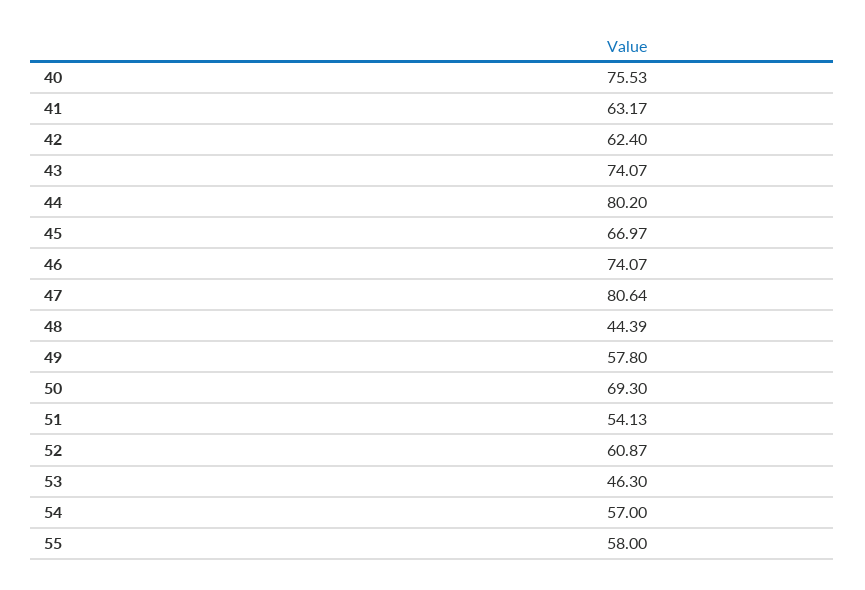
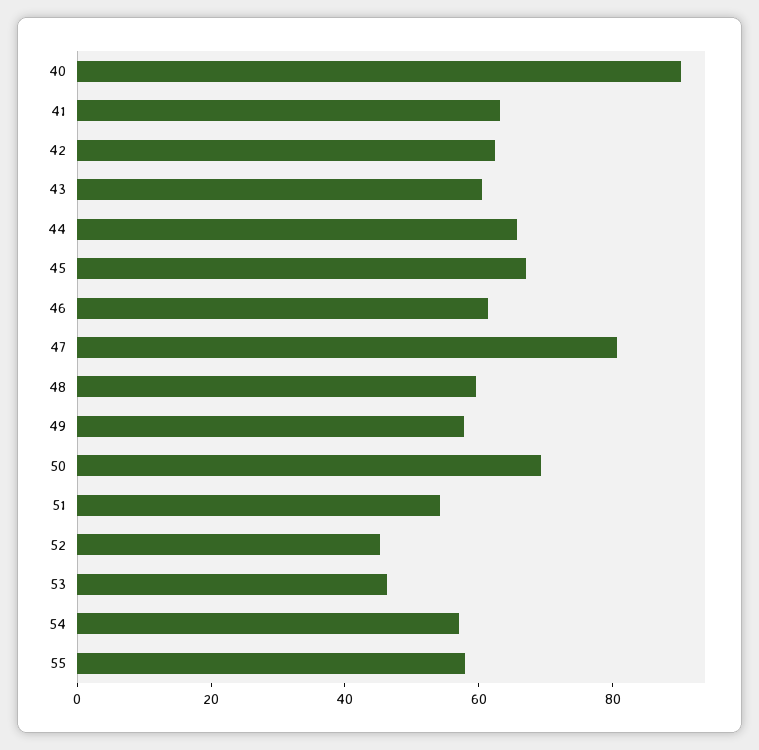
40: 75.53 -> 90
43: 74.07 -> 60
44: 80.2 -> 65
46: 74.07 -> 60
48: 44.39 -> 60
52: 60.87 -> 45

